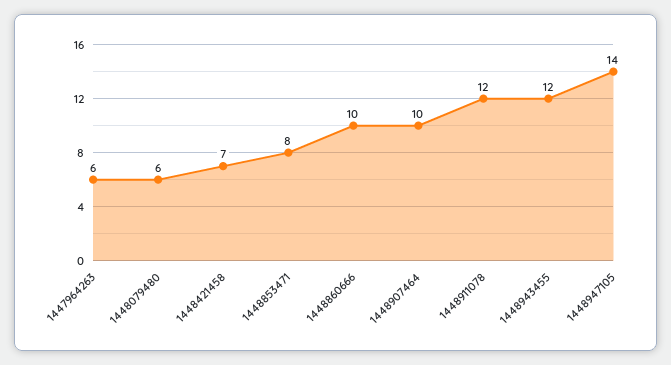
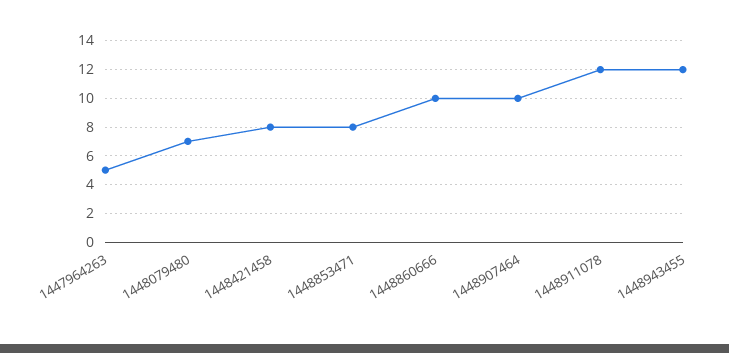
1447964263: 6 -> 5
1448079480: 6 -> 7
1448421458: 7 -> 8
1448947105: 14 -> none

